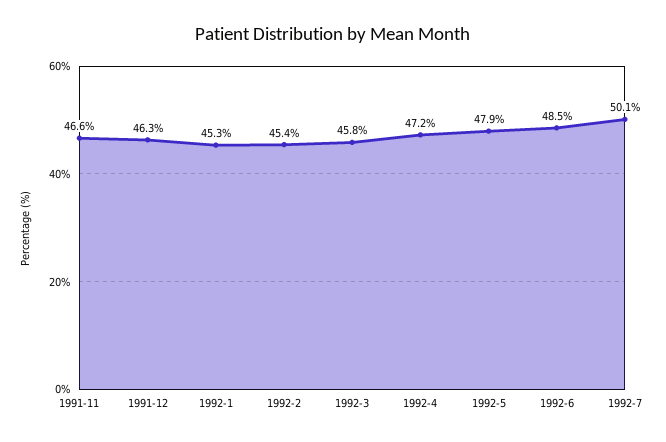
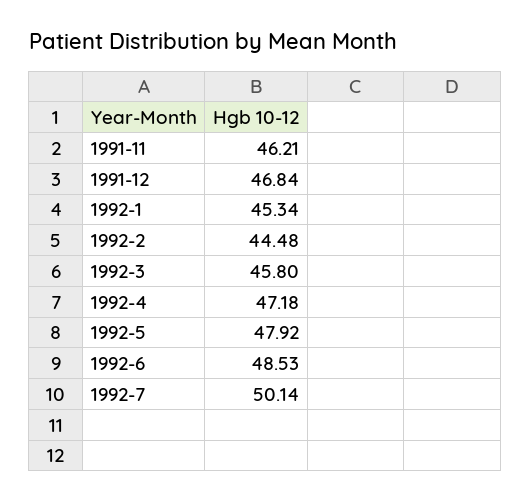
1991-11: 46.6 -> 46.21
1991-12: 46.3 -> 46.84
1992-2: 45.4 -> 44.48

